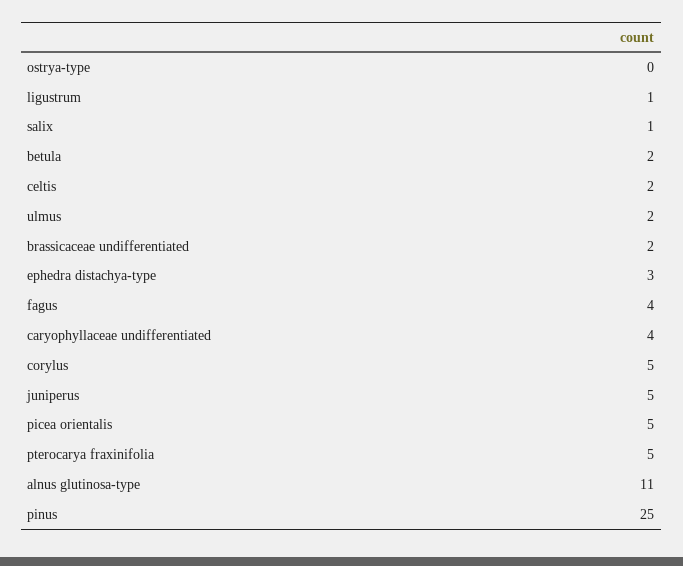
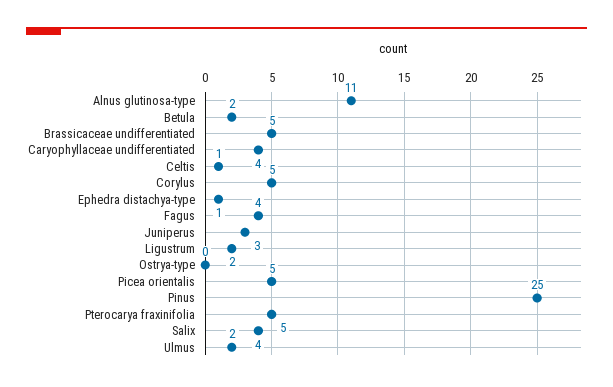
ligustrum: 1 -> 2
salix: 1 -> 4
celtis: 2 -> 1
brassicaceae undifferentiated: 2 -> 5
ephedra distachya-type: 3 -> 1
juniperus: 5 -> 3

